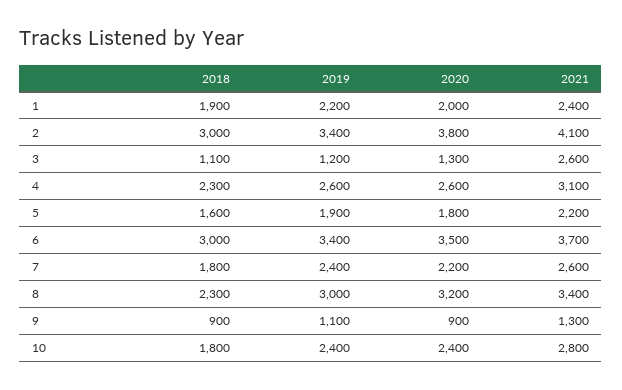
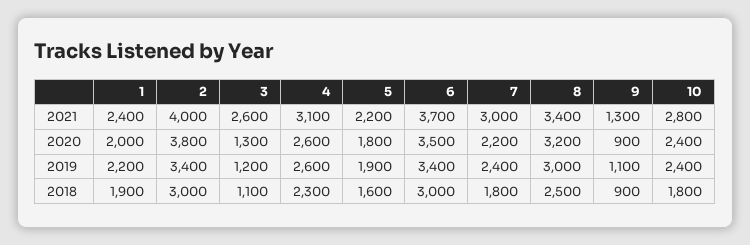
2021, 2: 4100 -> 4000
2021, 7: 2600 -> 3000
2018, 8: 2300 -> 2500

